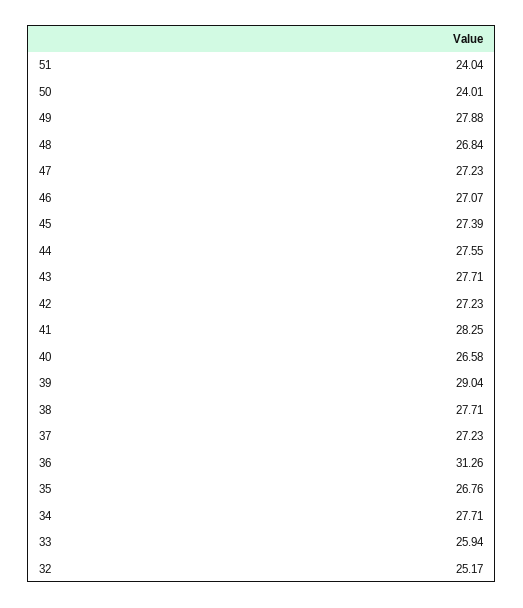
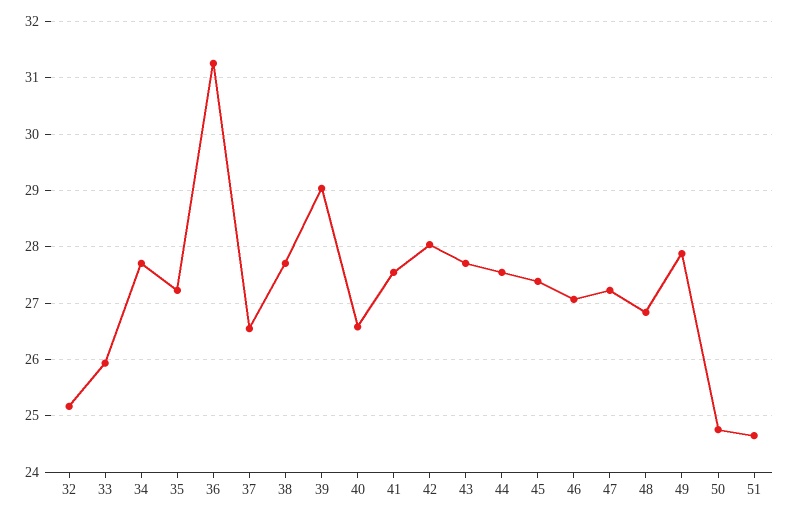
51: 24.04 -> 24.6
50: 24.01 -> 24.8
42: 27.23 -> 28
41: 28.25 -> 27.6
37: 27.23 -> 26.6
35: 26.76 -> 27.2

